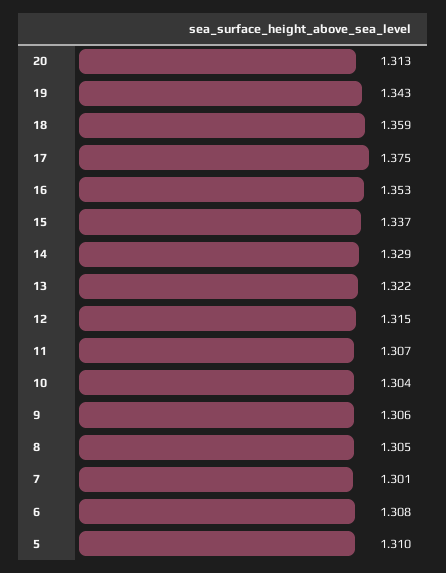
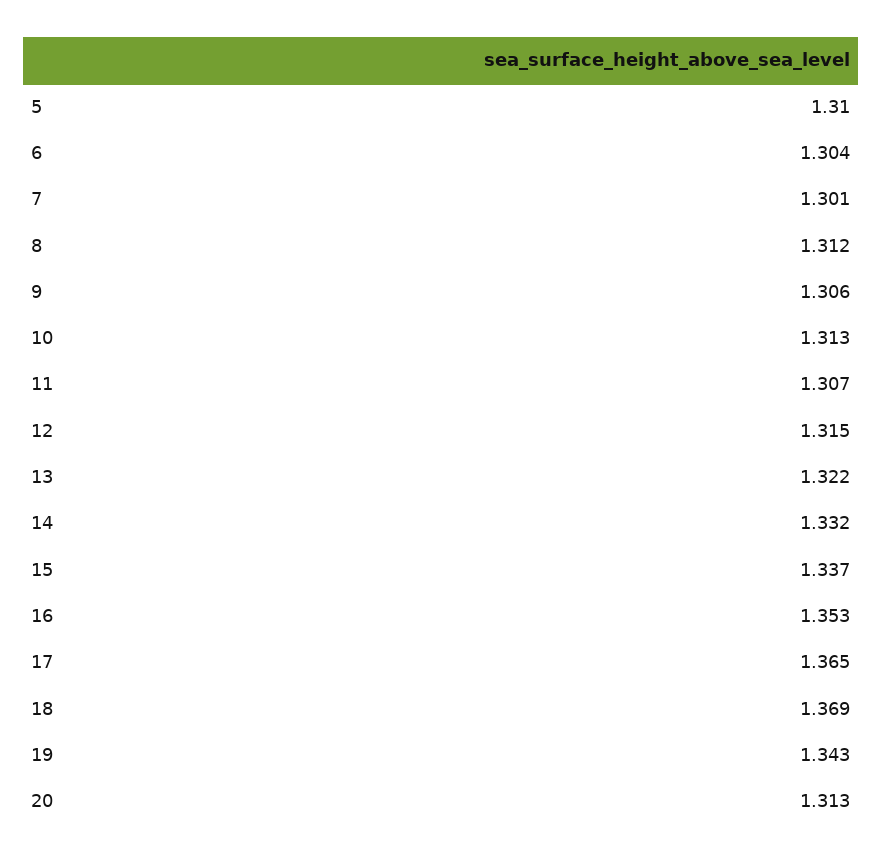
18: 1.359 -> 1.369
17: 1.375 -> 1.365
14: 1.329 -> 1.332
10: 1.304 -> 1.313
8: 1.305 -> 1.312
6: 1.308 -> 1.304

